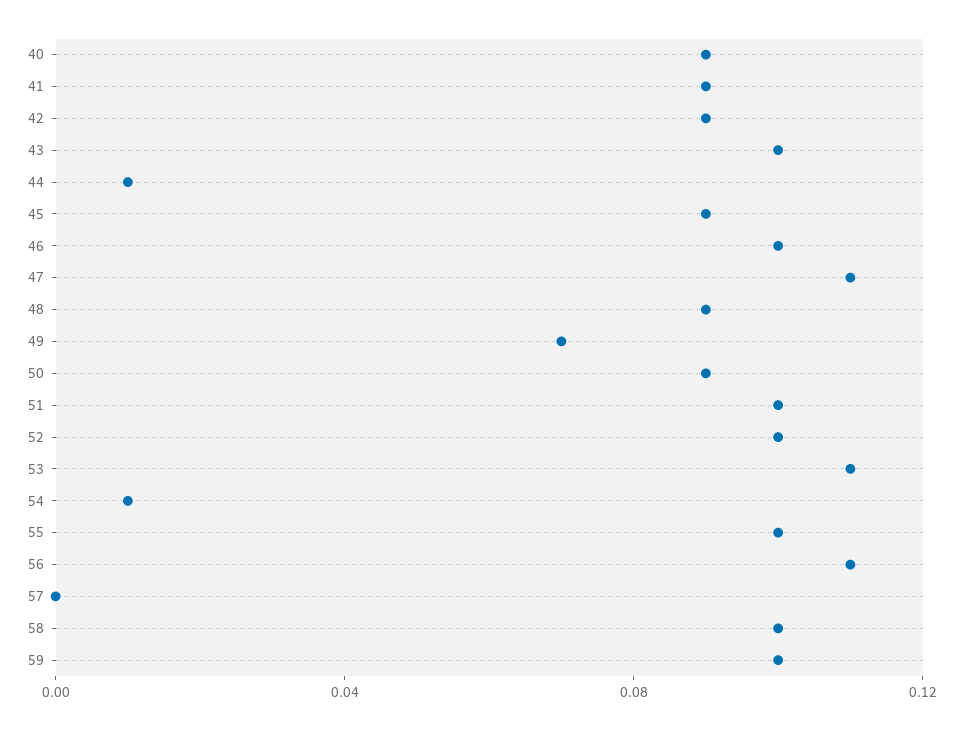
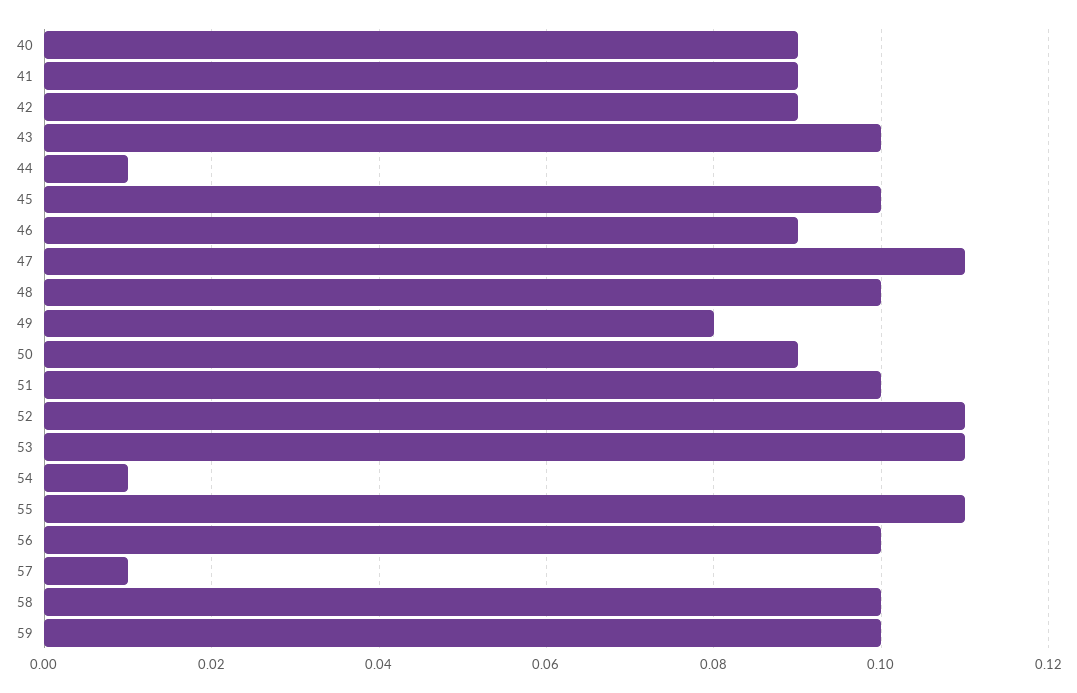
45: 0.09 -> 0.1
46: 0.1 -> 0.09
48: 0.09 -> 0.1
49: 0.07 -> 0.08
52: 0.1 -> 0.11
55: 0.1 -> 0.11
56: 0.11 -> 0.1
57: 0 -> 0.01

